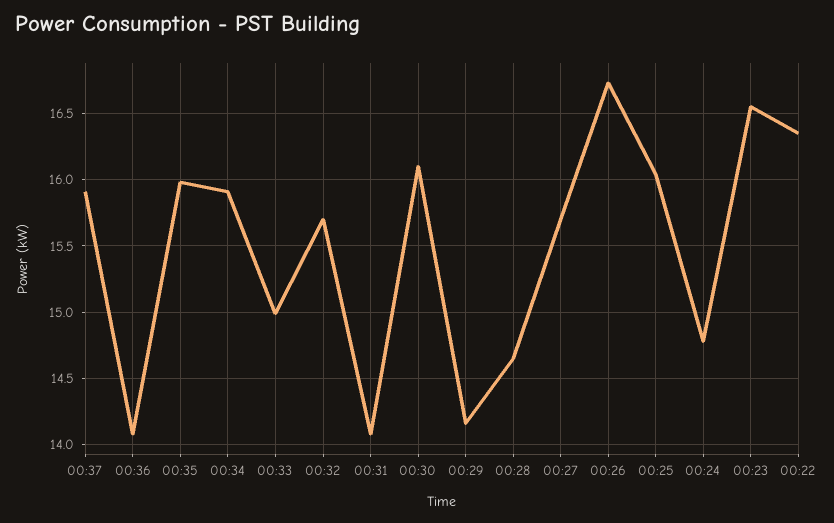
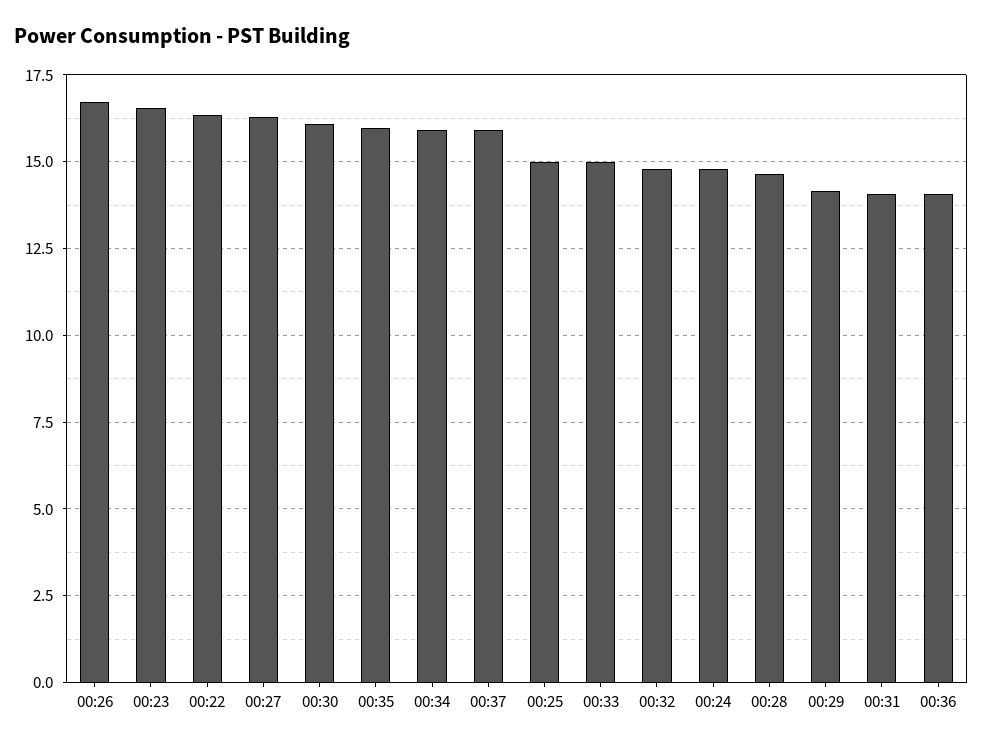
00:32: 15.7 -> 14.75
00:27: 15.7 -> 16.25
00:25: 16.05 -> 15

